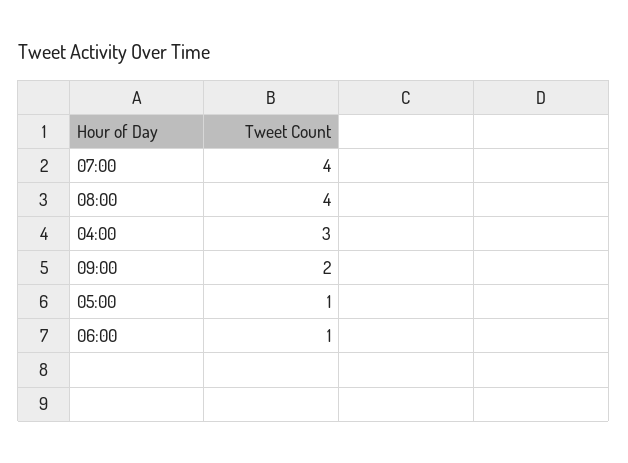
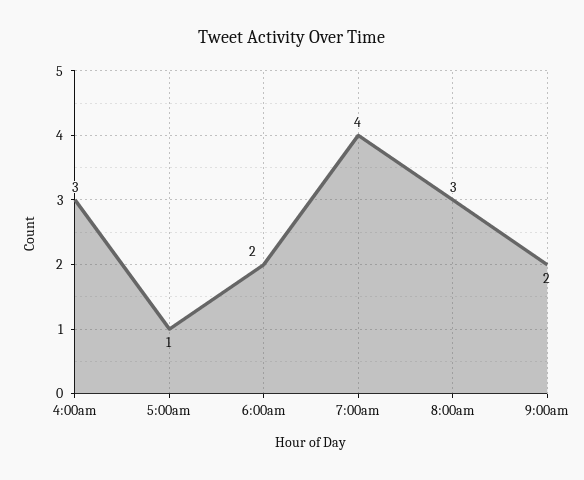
08:00: 4 -> 3
06:00: 1 -> 2

